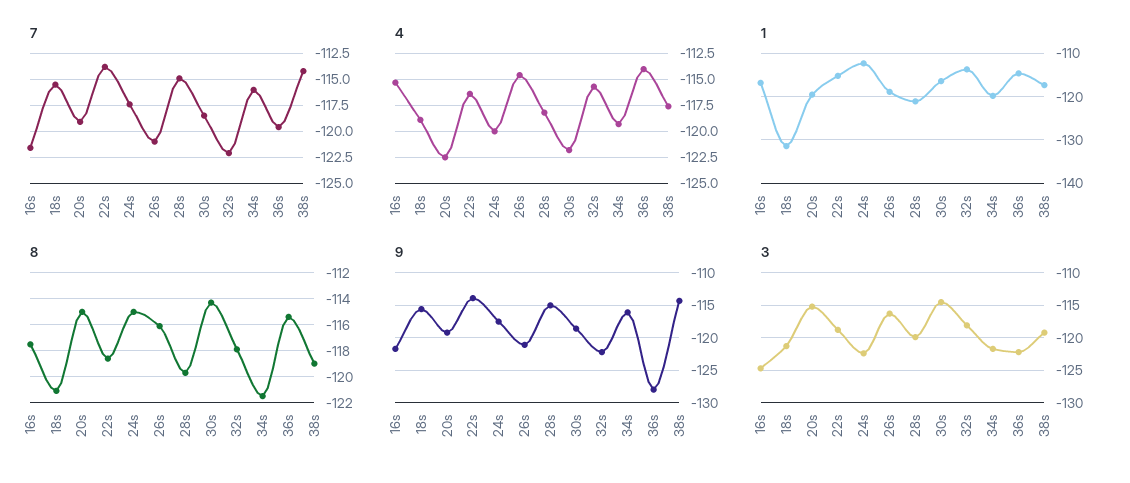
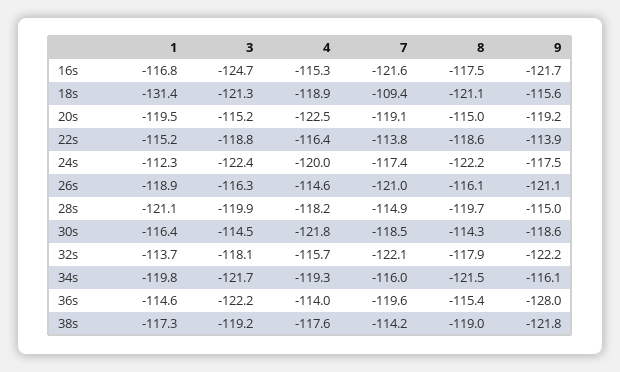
7, 18s: -115 -> -109.4
8, 24s: -115 -> -122.2
9, 38s: -114 -> -121.8

